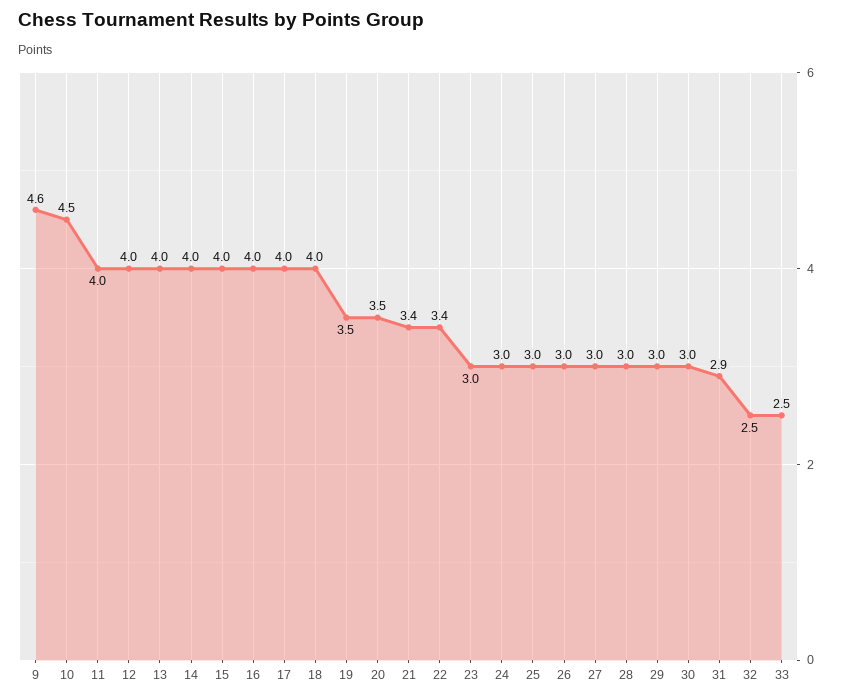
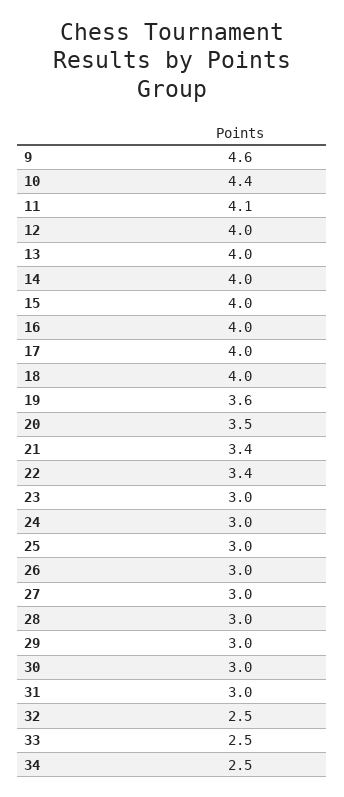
10: 4.5 -> 4.4
11: 4 -> 4.1
19: 3.5 -> 3.6
31: 2.9 -> 3
34: none -> 2.5

